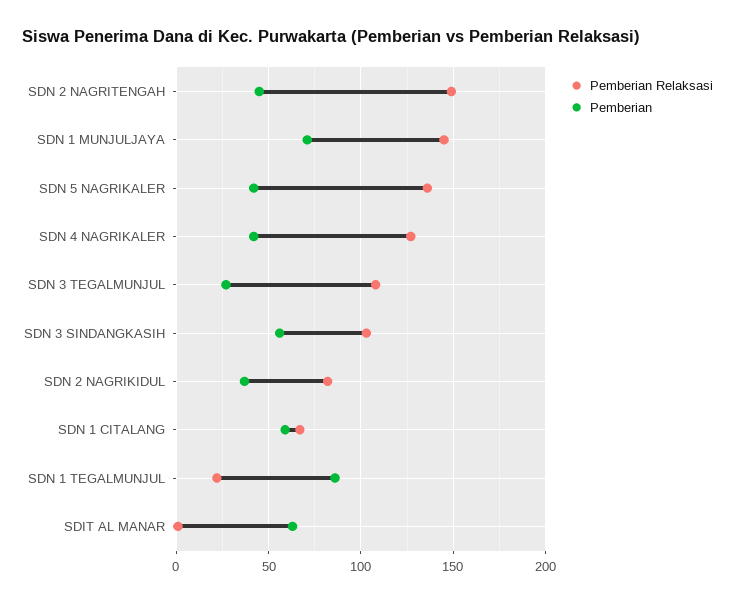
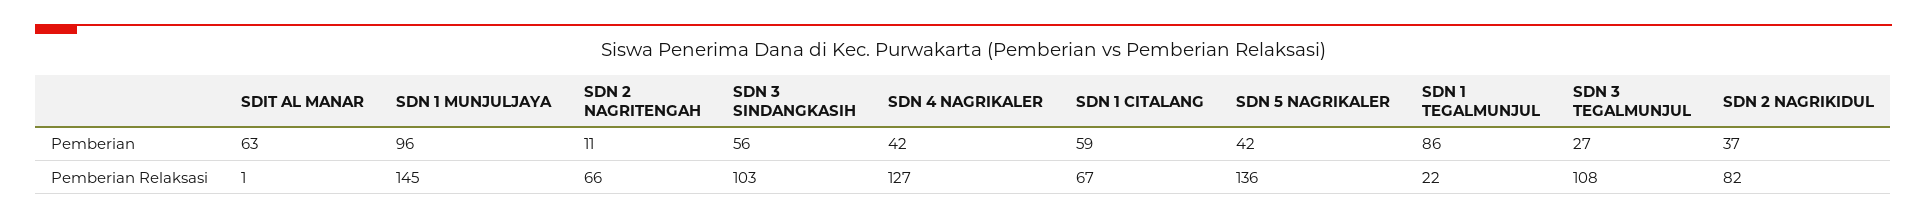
Pemberian Relaksasi, SDN 2 NAGRITENGAH: 150 -> 66
Pemberian, SDN 2 NAGRITENGAH: 45 -> 11
Pemberian, SDN 1 MUNJULJAYA: 70 -> 96

